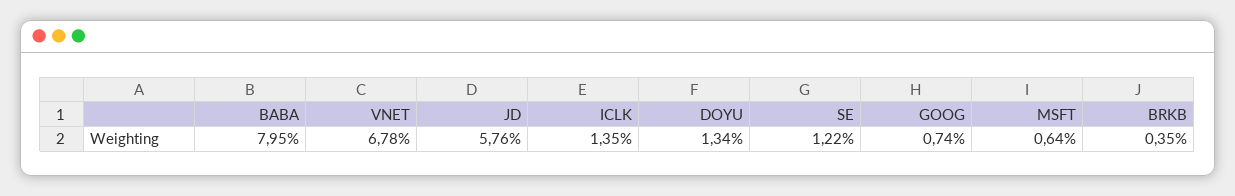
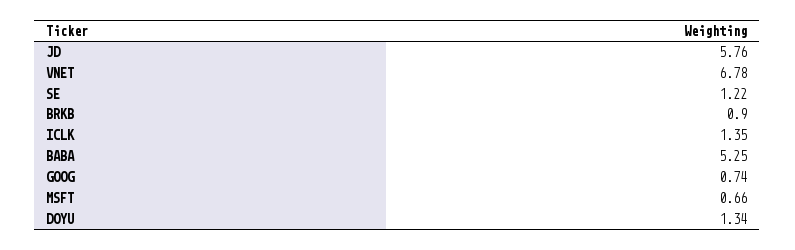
BABA: 7.95 -> 5.25
MSFT: 0.64 -> 0.66
BRKB: 0.35 -> 0.9

